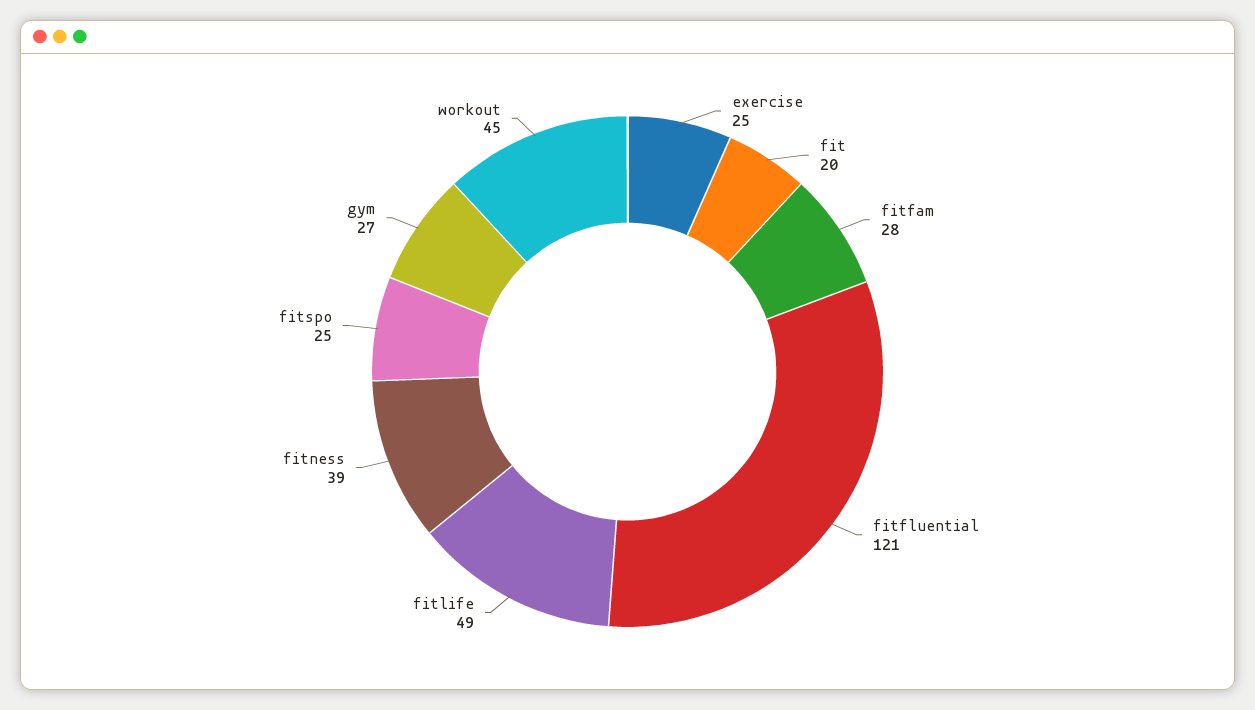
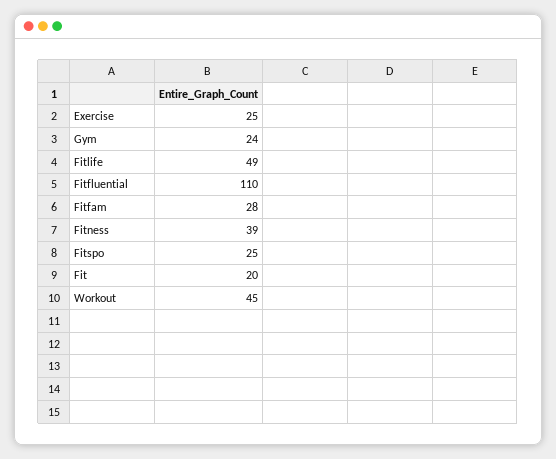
fitfluential: 121 -> 110
gym: 27 -> 24

